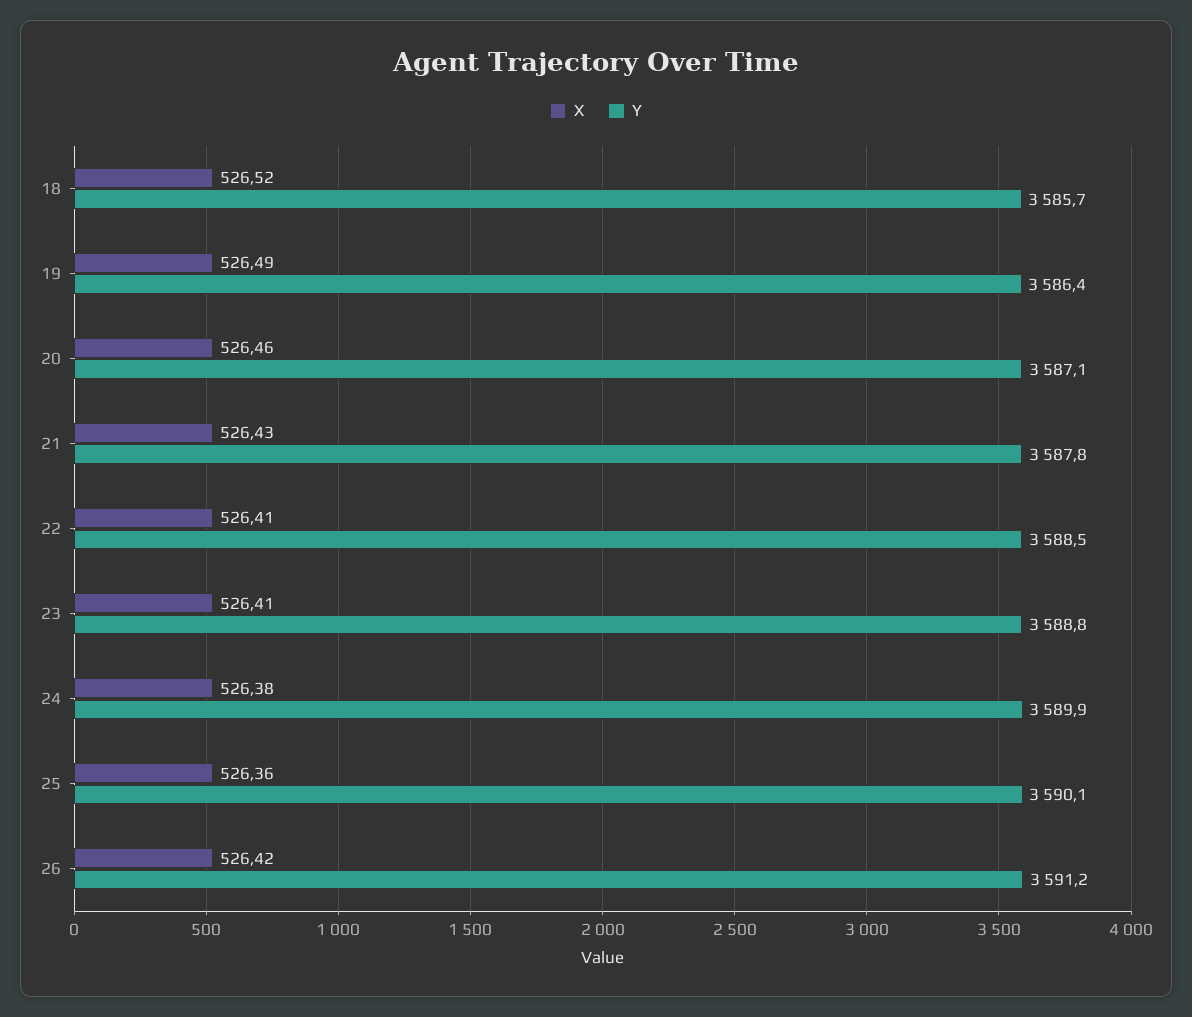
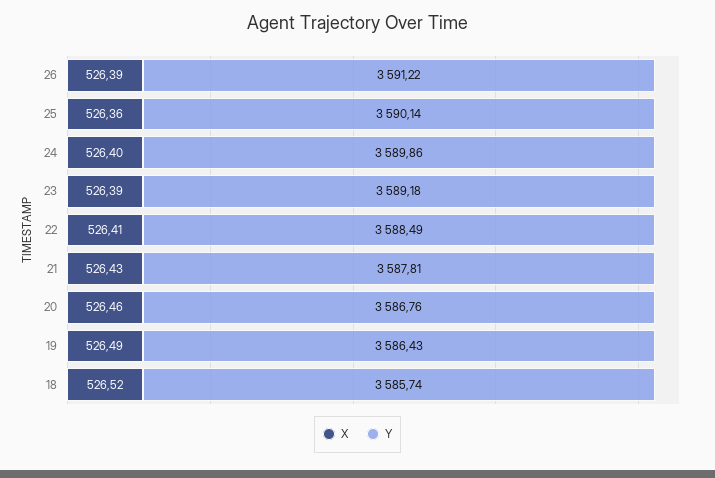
Y, 20: 3587.1 -> 3586.76
X, 23: 526.41 -> 526.39
Y, 23: 3588.8 -> 3589.18
X, 24: 526.38 -> 526.4
X, 26: 526.42 -> 526.39

